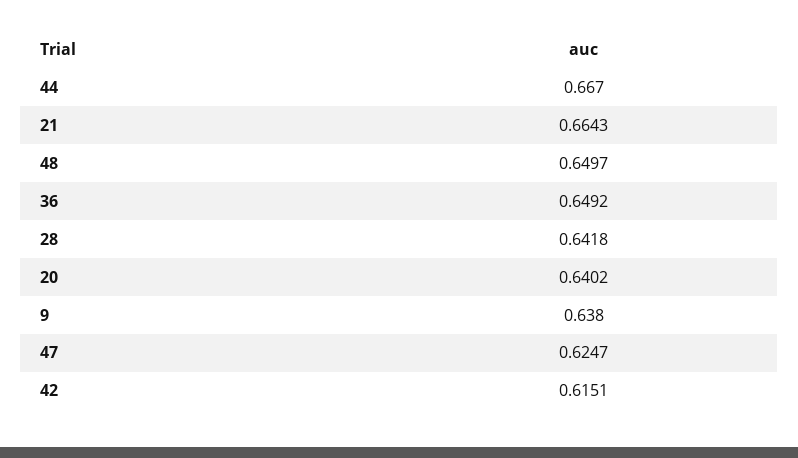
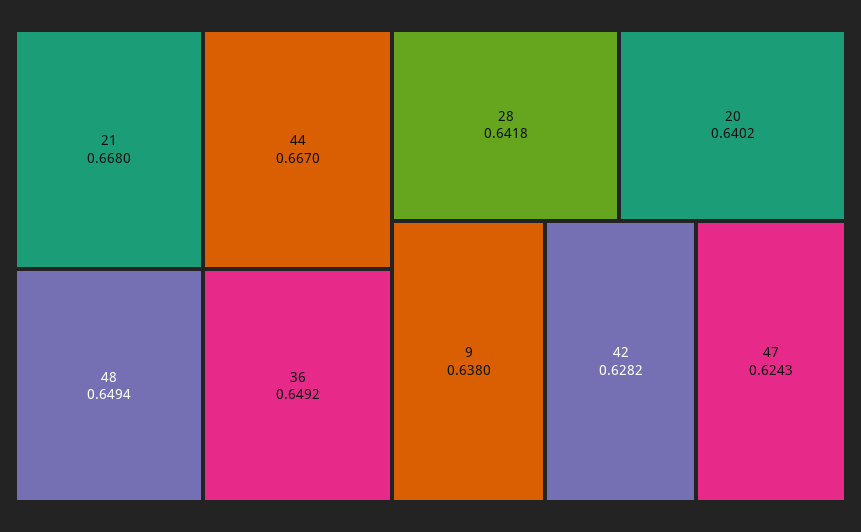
21: 0.6643 -> 0.668
48: 0.6497 -> 0.6494
47: 0.6247 -> 0.6243
42: 0.6151 -> 0.6282

